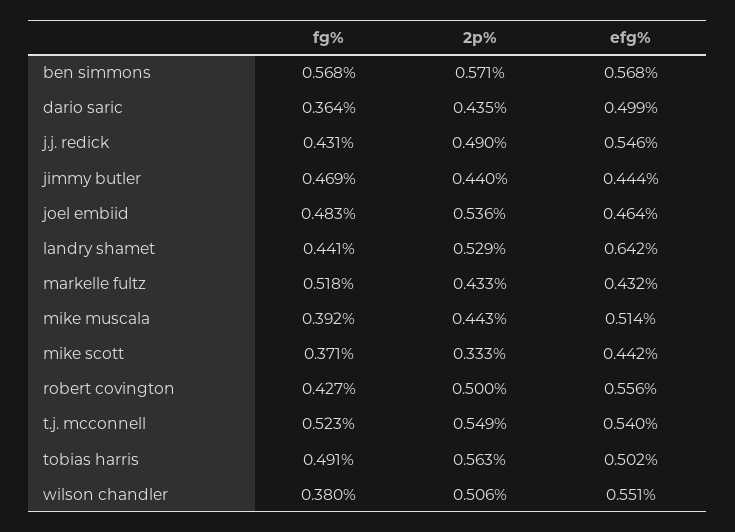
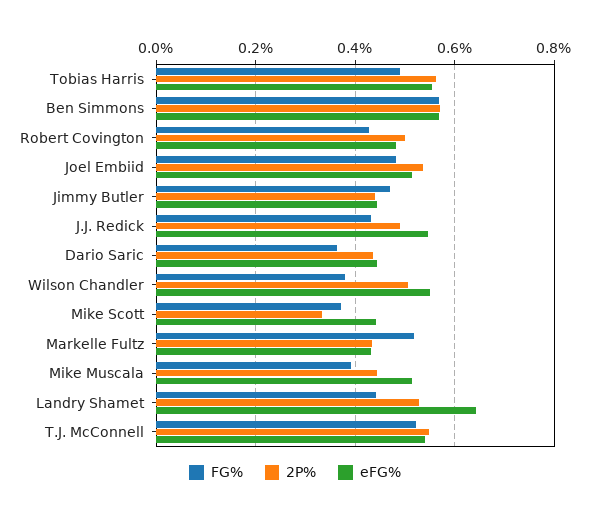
efg%, dario saric: 0.499 -> 0.44
efg%, joel embiid: 0.464 -> 0.52
efg%, robert covington: 0.556 -> 0.48
efg%, tobias harris: 0.502 -> 0.56

